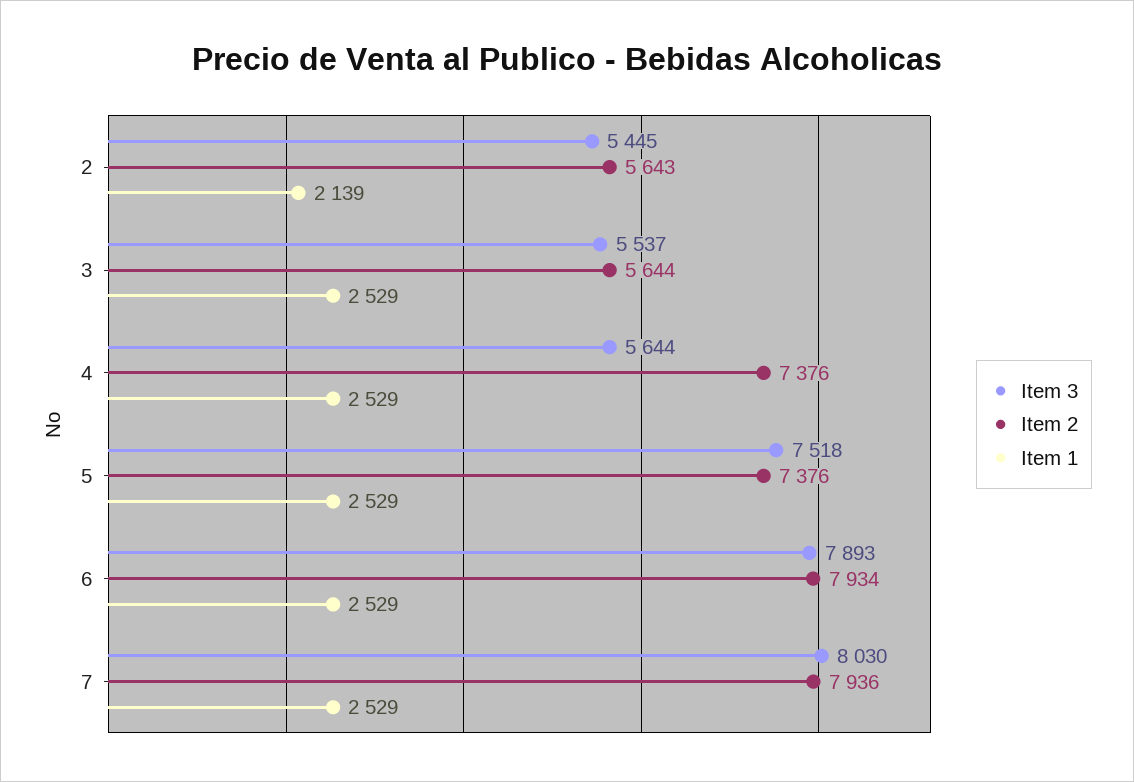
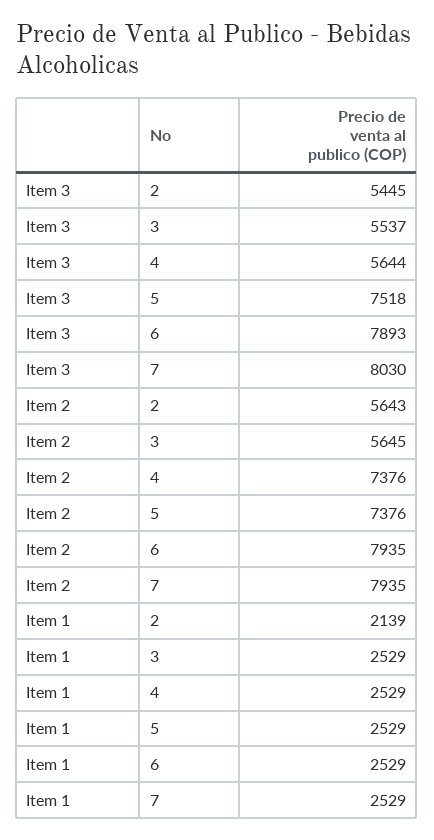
Item 2, 3: 5644 -> 5645
Item 2, 6: 7934 -> 7935
Item 2, 7: 7936 -> 7935

